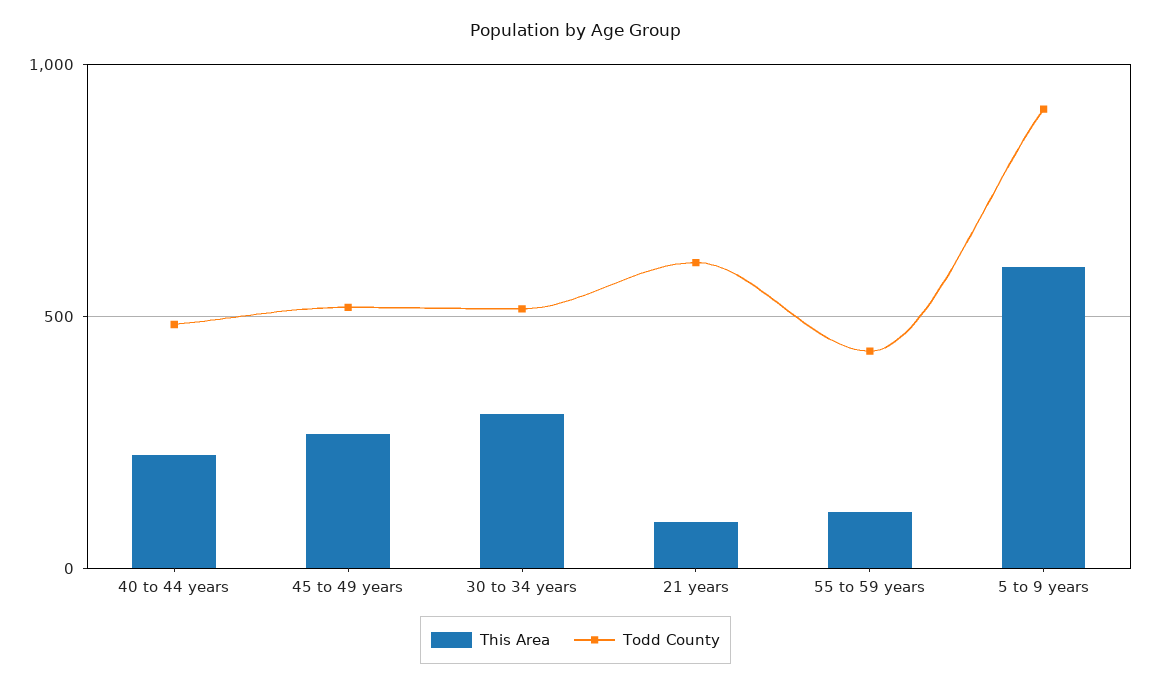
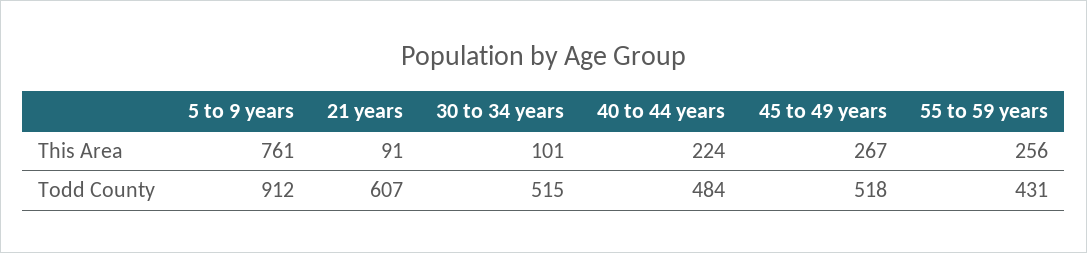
This Area, 30 to 34 years: 300 -> 101
This Area, 55 to 59 years: 100 -> 256
This Area, 5 to 9 years: 600 -> 761

